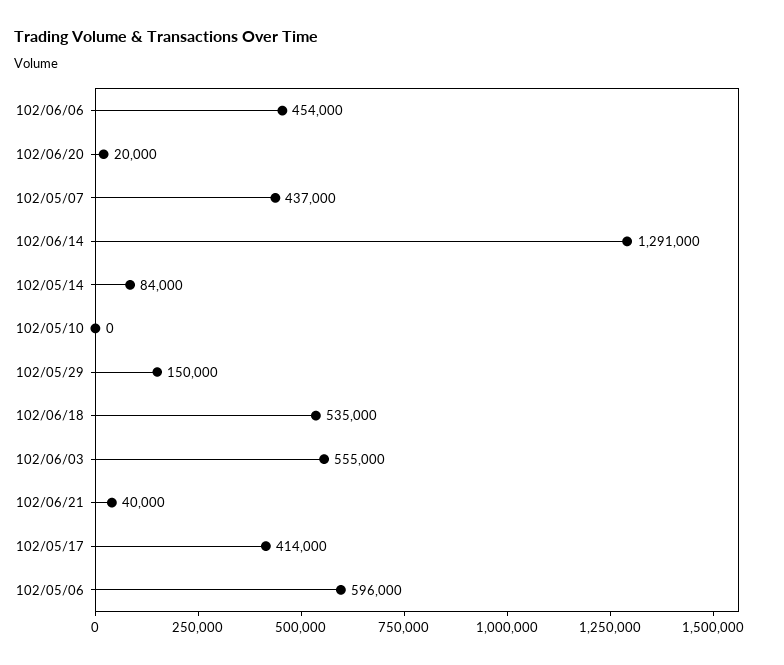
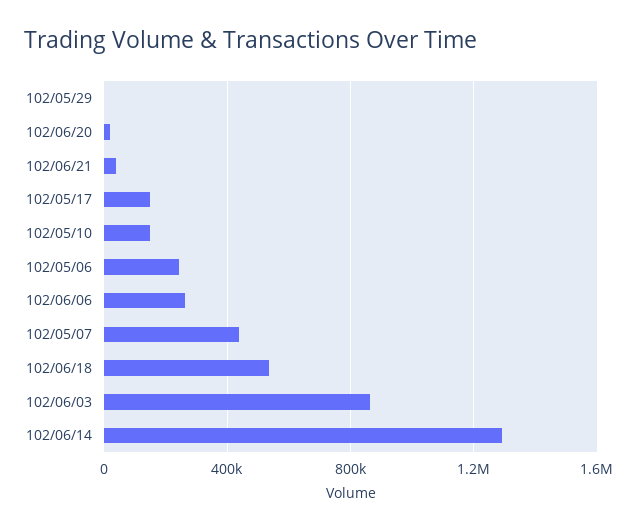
102/06/06: 454000 -> 250000
102/05/14: 84000 -> none
102/05/10: 0 -> 150000
102/05/29: 150000 -> 0
102/06/03: 555000 -> 850000
102/05/17: 414000 -> 150000
102/05/06: 596000 -> 250000

